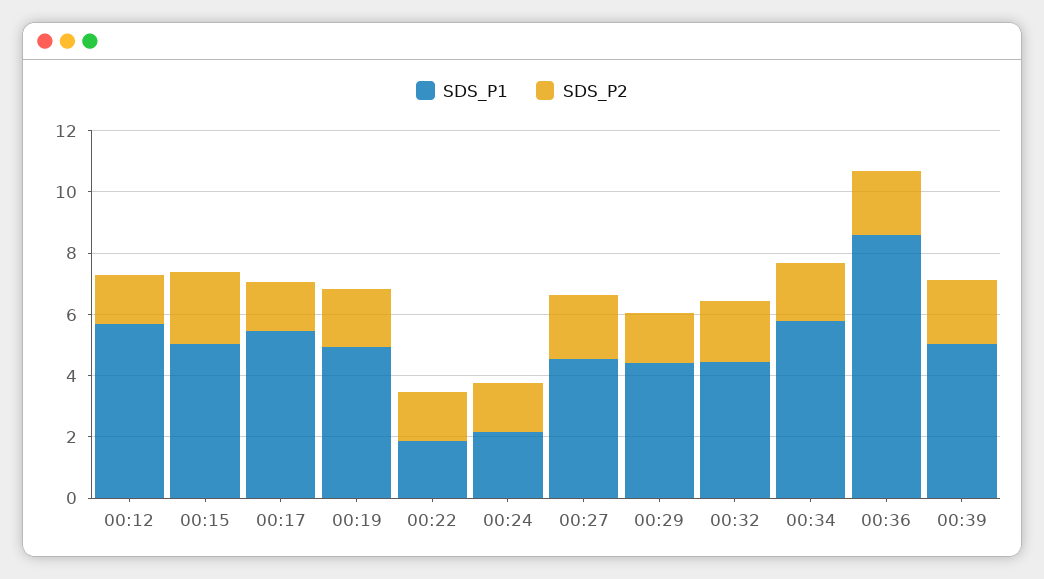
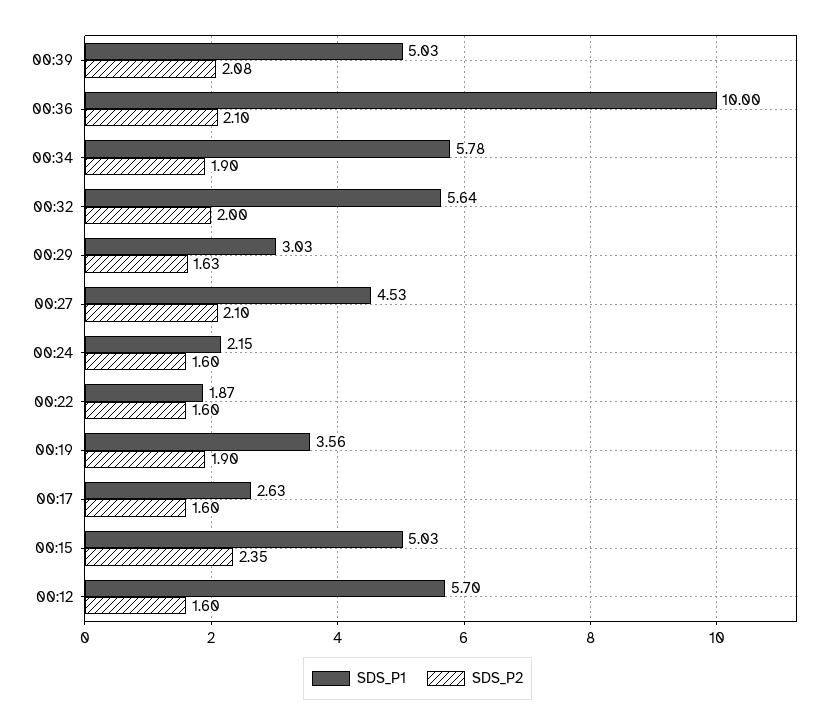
SDS_P1, 00:17: 5.5 -> 2.63
SDS_P1, 00:19: 5 -> 3.56
SDS_P1, 00:29: 4.5 -> 3.03
SDS_P1, 00:32: 4.5 -> 5.64
SDS_P1, 00:36: 8.5 -> 10

